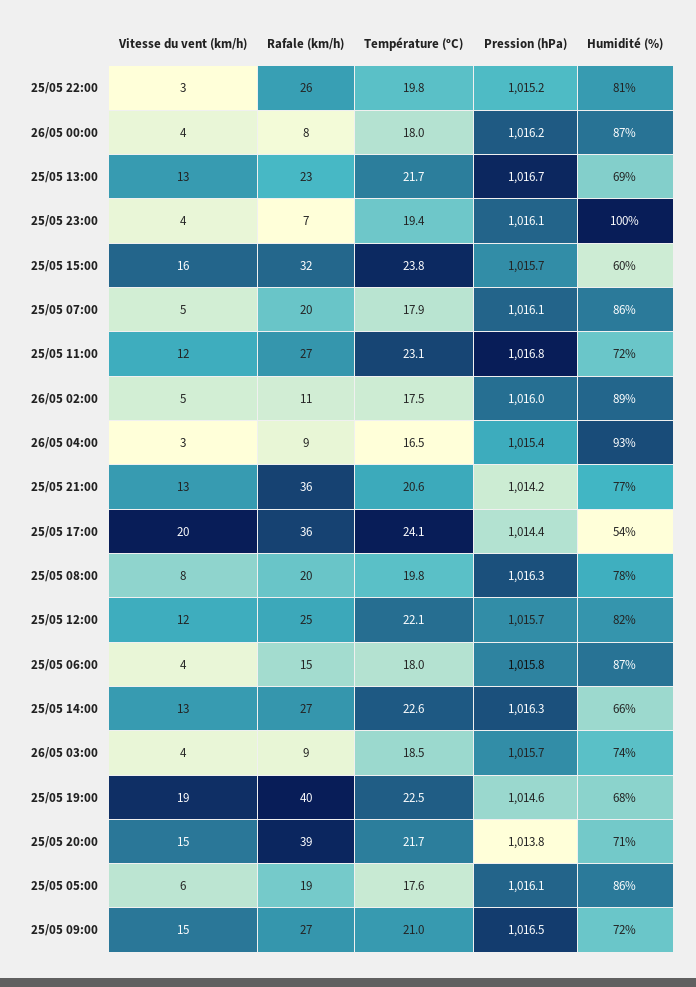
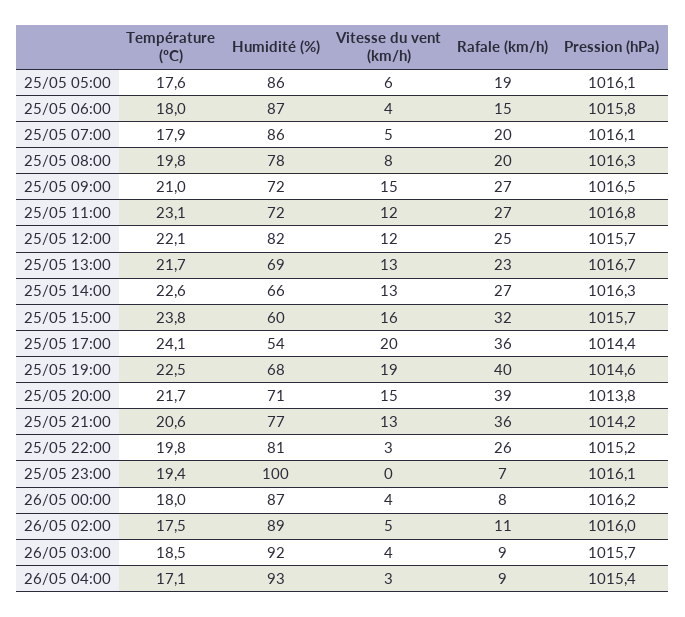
Vitesse du vent (km/h), 25/05 23:00: 4 -> 0
Température (ºC), 26/05 04:00: 16.5 -> 17.1
Humidité (%), 26/05 03:00: 74 -> 92

